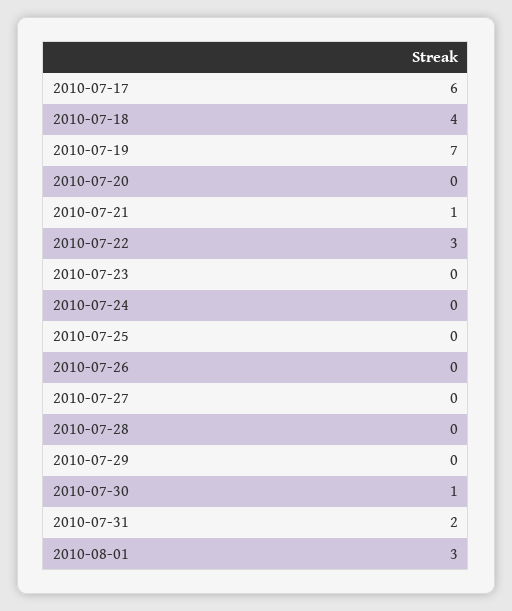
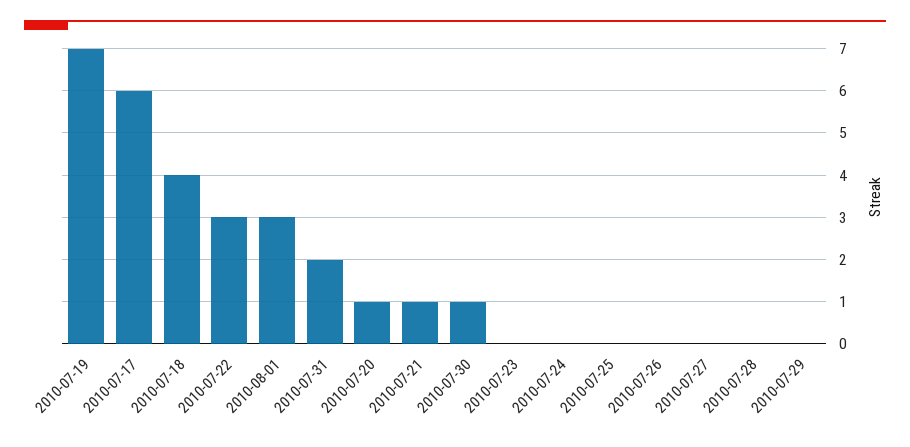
2010-07-20: 0 -> 1

